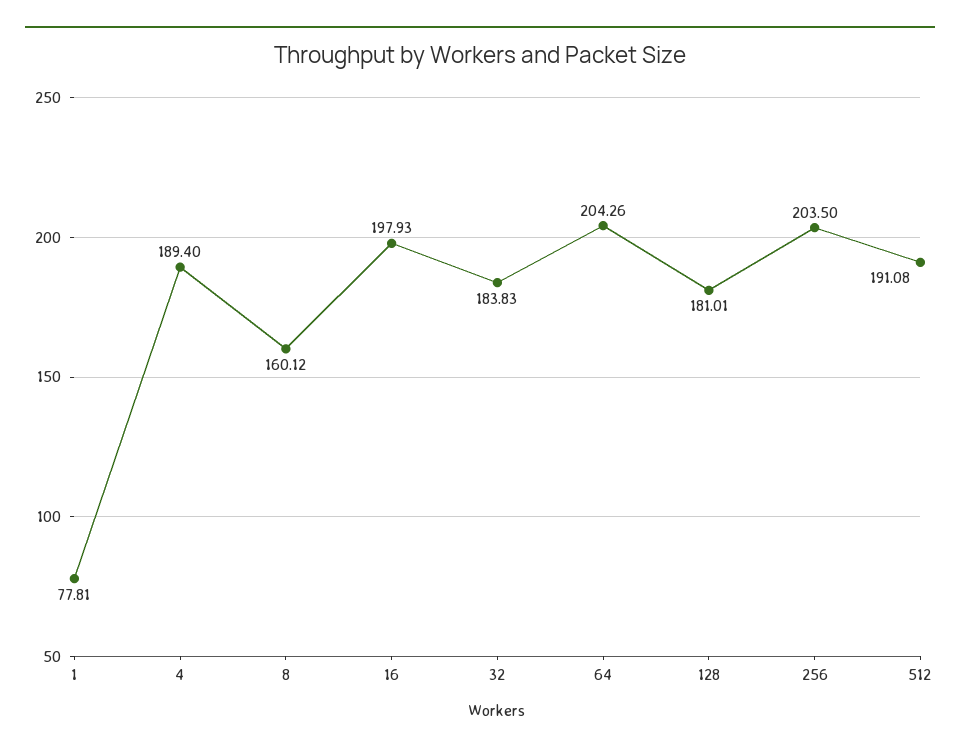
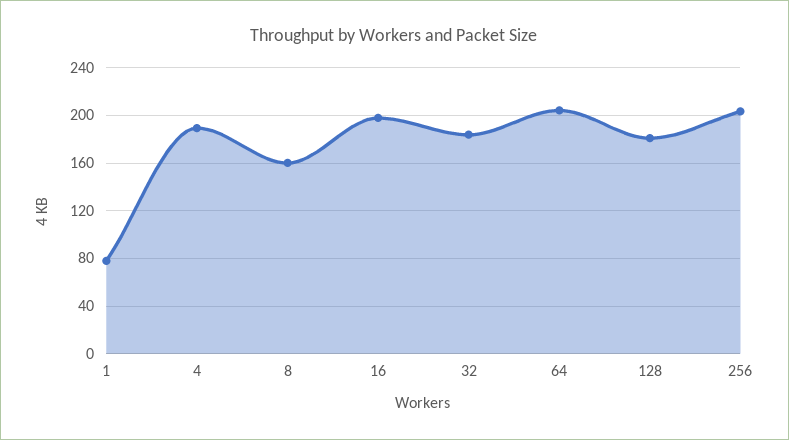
512: 191.08 -> none

